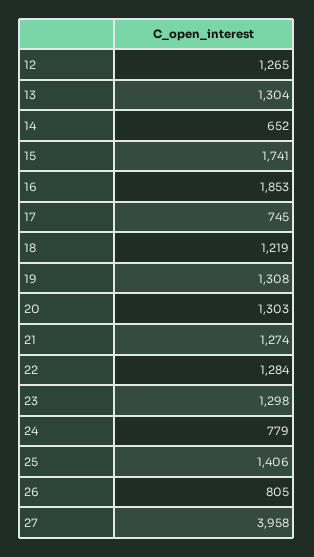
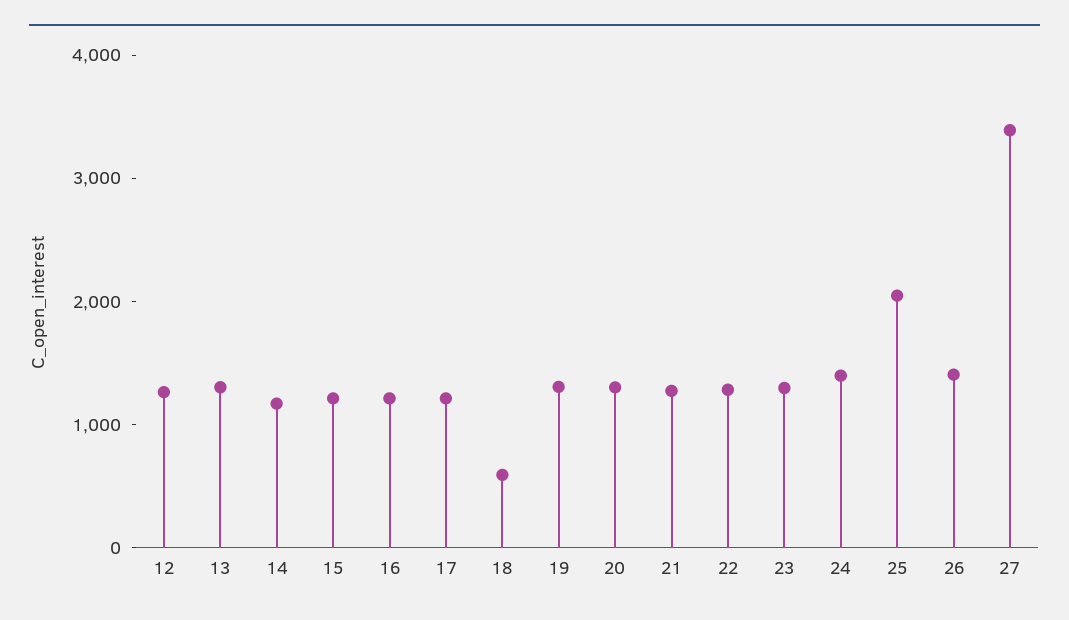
14: 652 -> 1200
15: 1741 -> 1200
16: 1853 -> 1200
17: 745 -> 1200
18: 1219 -> 600
24: 779 -> 1400
25: 1406 -> 2000
26: 805 -> 1400
27: 3958 -> 3400

